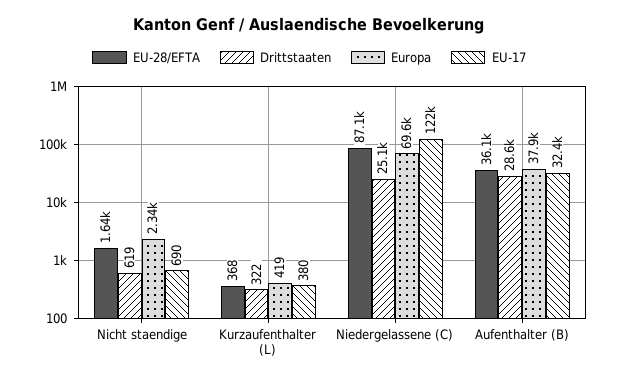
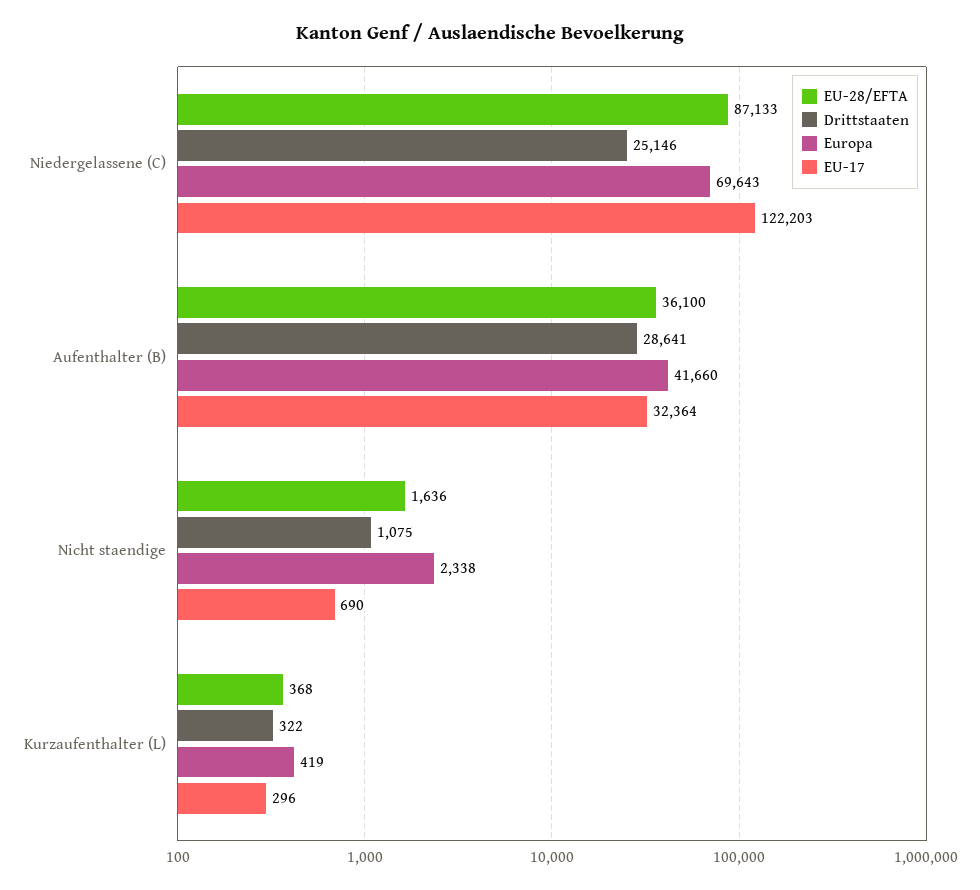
Drittstaaten, Nicht staendige: 619 -> 1075
EU-17, Kurzaufenthalter (L): 380 -> 296
Europa, Aufenthalter (B): 37900 -> 41660

